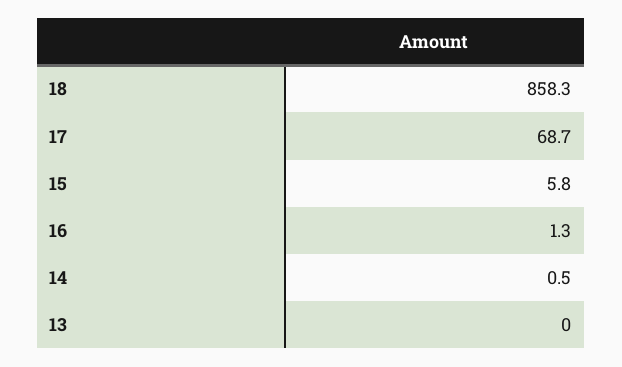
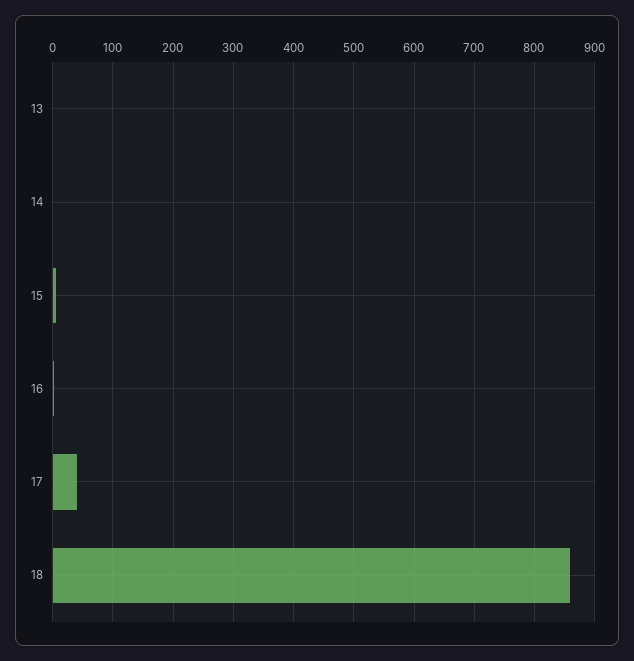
17: 68.7 -> 40

